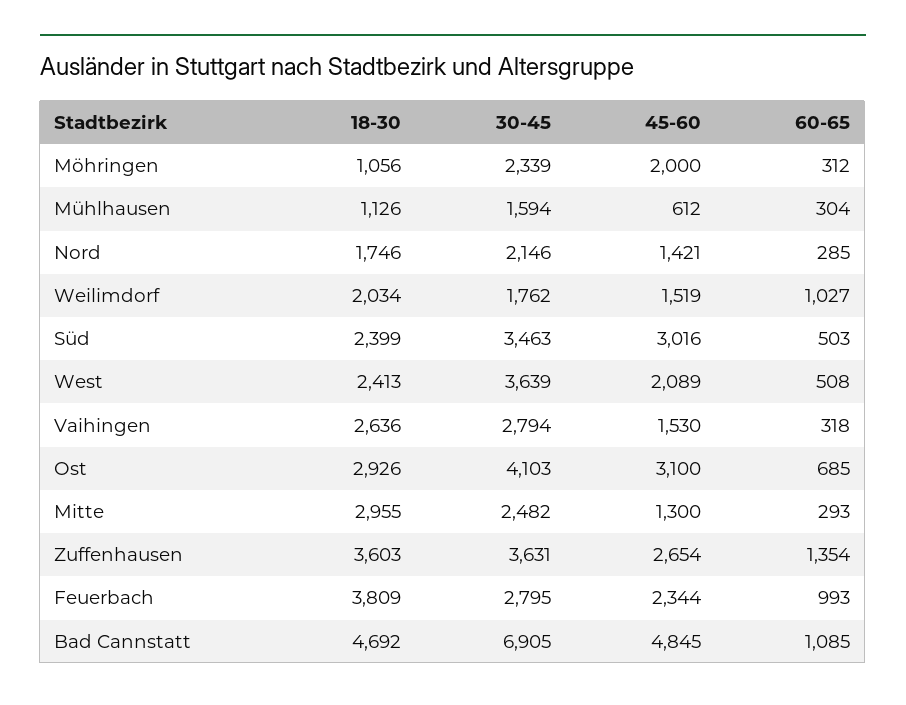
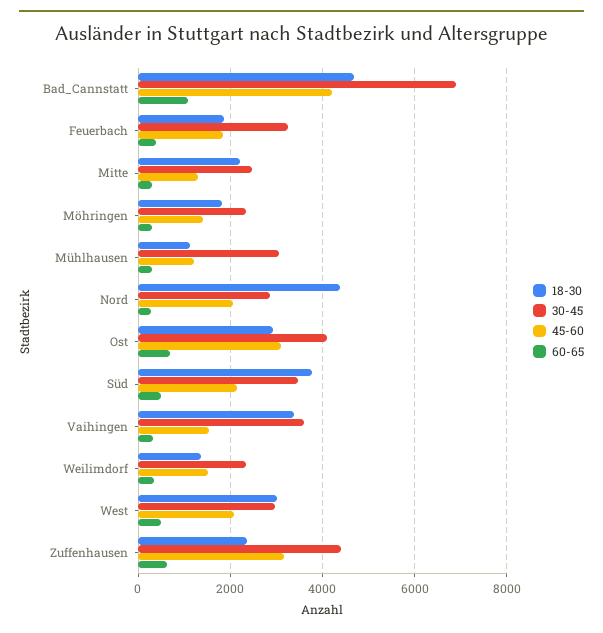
18-30, Möhringen: 1056 -> 1800
45-60, Möhringen: 2000 -> 1400
30-45, Mühlhausen: 1594 -> 3000
45-60, Mühlhausen: 612 -> 1200
18-30, Nord: 1746 -> 4400
30-45, Nord: 2146 -> 2800
45-60, Nord: 1421 -> 2000
18-30, Weilimdorf: 2034 -> 1400
30-45, Weilimdorf: 1762 -> 2400
60-65, Weilimdorf: 1027 -> 400
18-30, Süd: 2399 -> 3800
45-60, Süd: 3016 -> 2200
18-30, West: 2413 -> 3000
30-45, West: 3639 -> 3000
18-30, Vaihingen: 2636 -> 3400
30-45, Vaihingen: 2794 -> 3600
18-30, Mitte: 2955 -> 2200
18-30, Zuffenhausen: 3603 -> 2400
30-45, Zuffenhausen: 3631 -> 4400
45-60, Zuffenhausen: 2654 -> 3200
60-65, Zuffenhausen: 1354 -> 600
18-30, Feuerbach: 3809 -> 1800
30-45, Feuerbach: 2795 -> 3200
45-60, Feuerbach: 2344 -> 1800
60-65, Feuerbach: 993 -> 400
45-60, Bad Cannstatt: 4845 -> 4200

